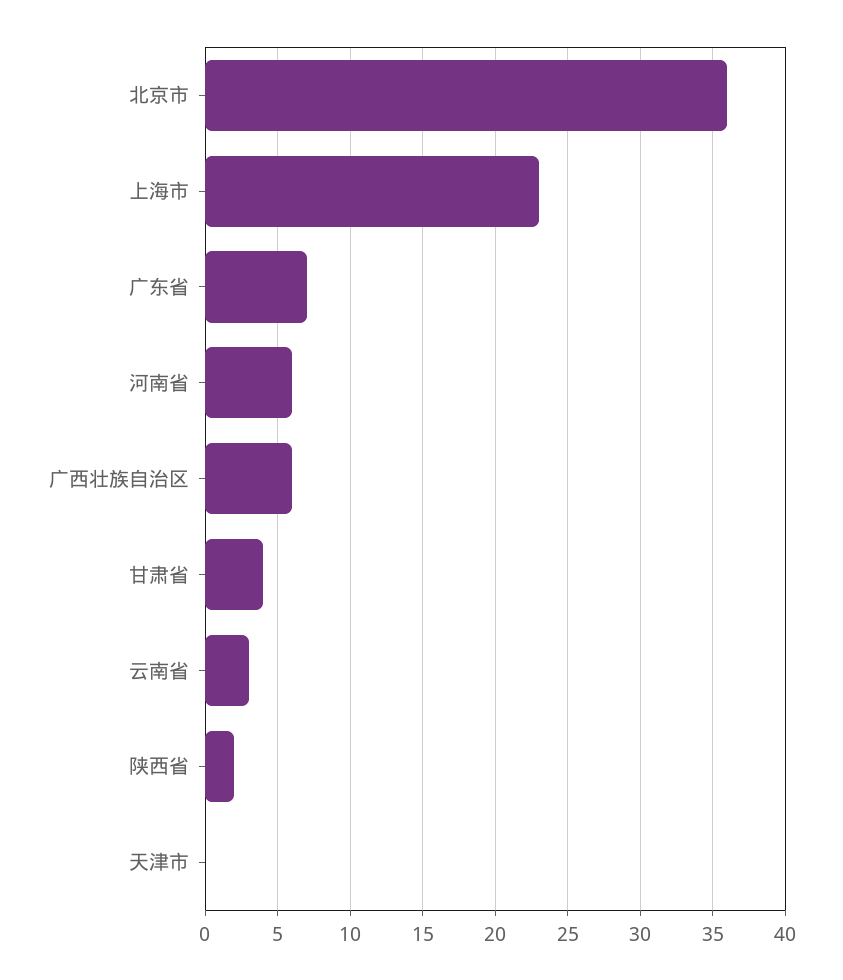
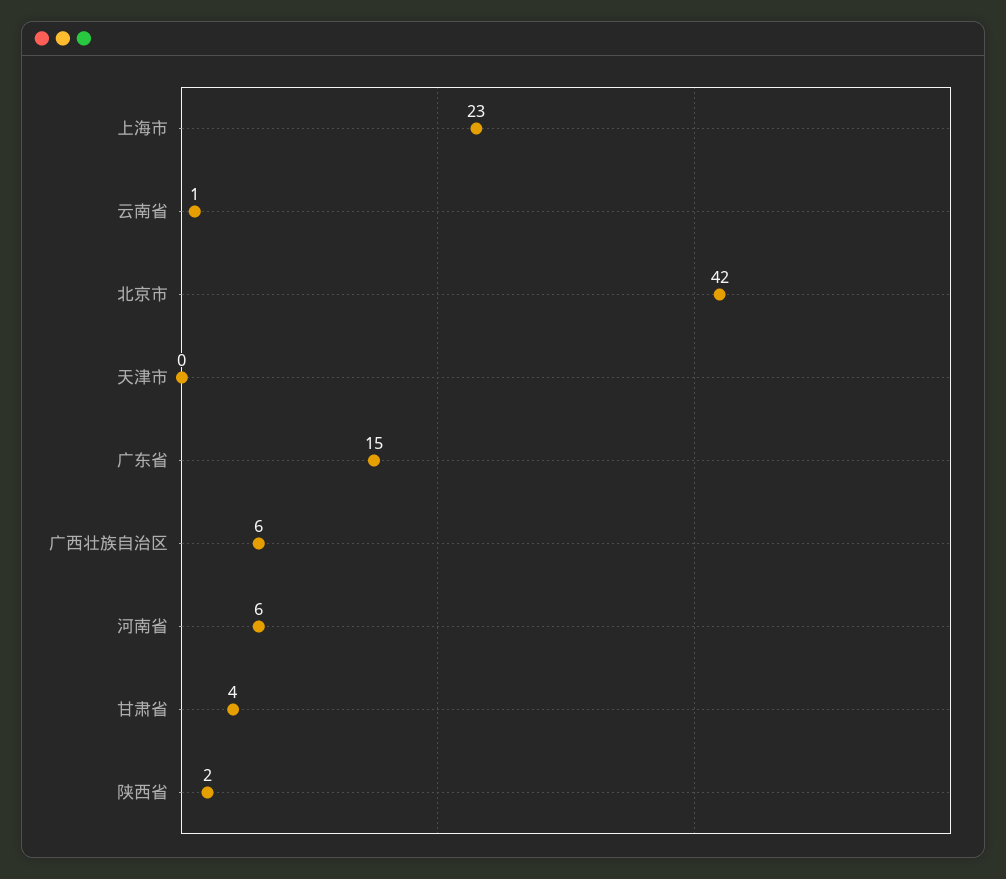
北京市: 36 -> 42
广东省: 7 -> 15
云南省: 3 -> 1

